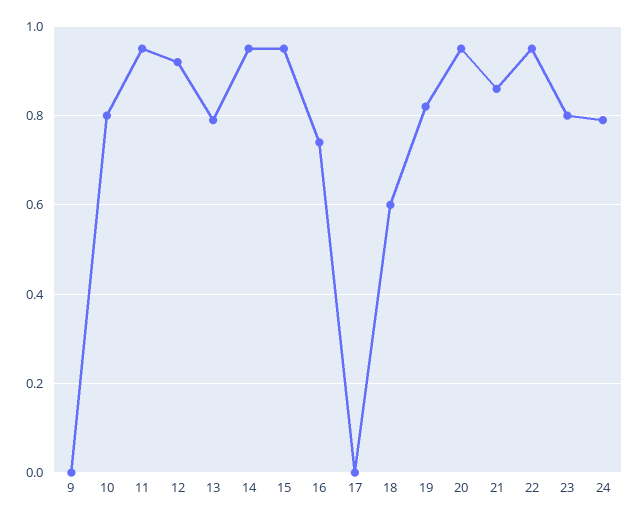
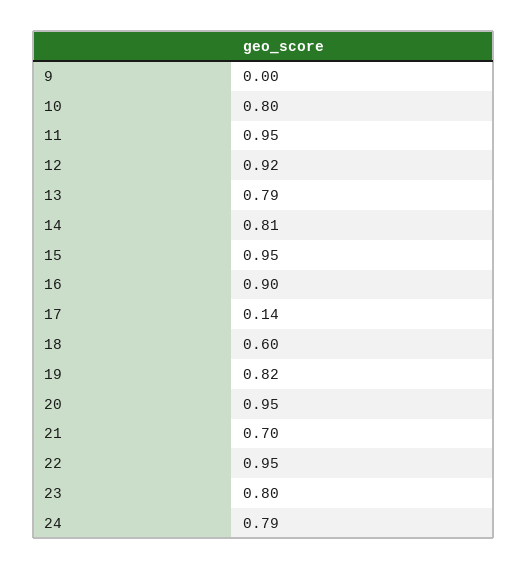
14: 0.95 -> 0.81
16: 0.75 -> 0.9
17: 0 -> 0.14
21: 0.85 -> 0.7

